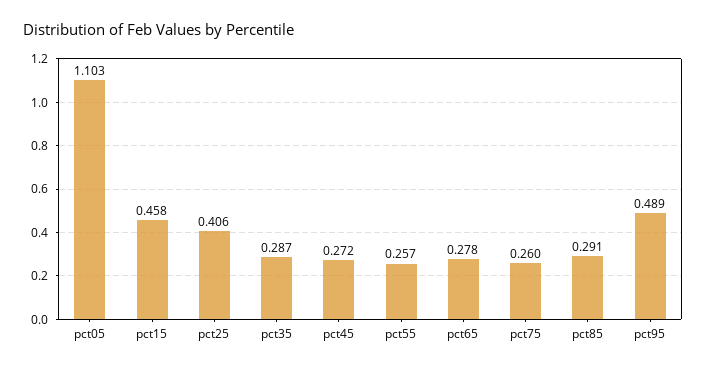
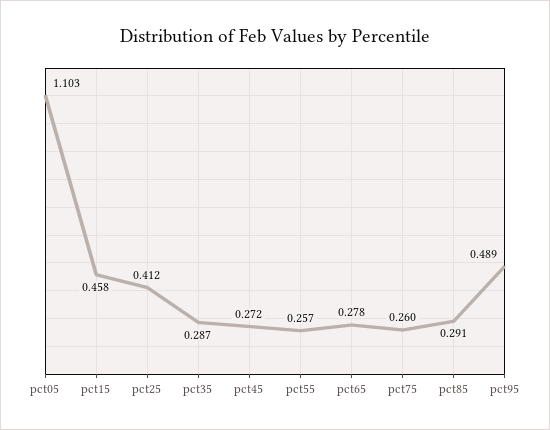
pct25: 0.406 -> 0.412

